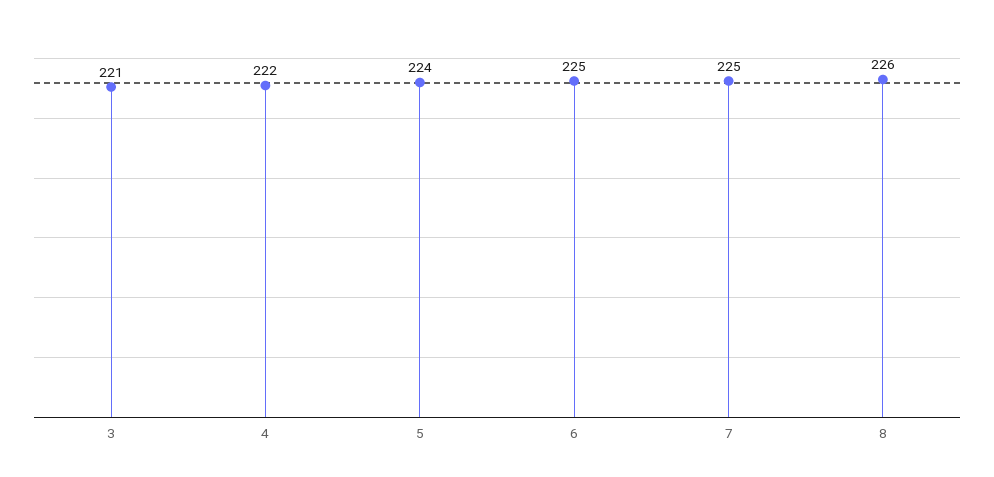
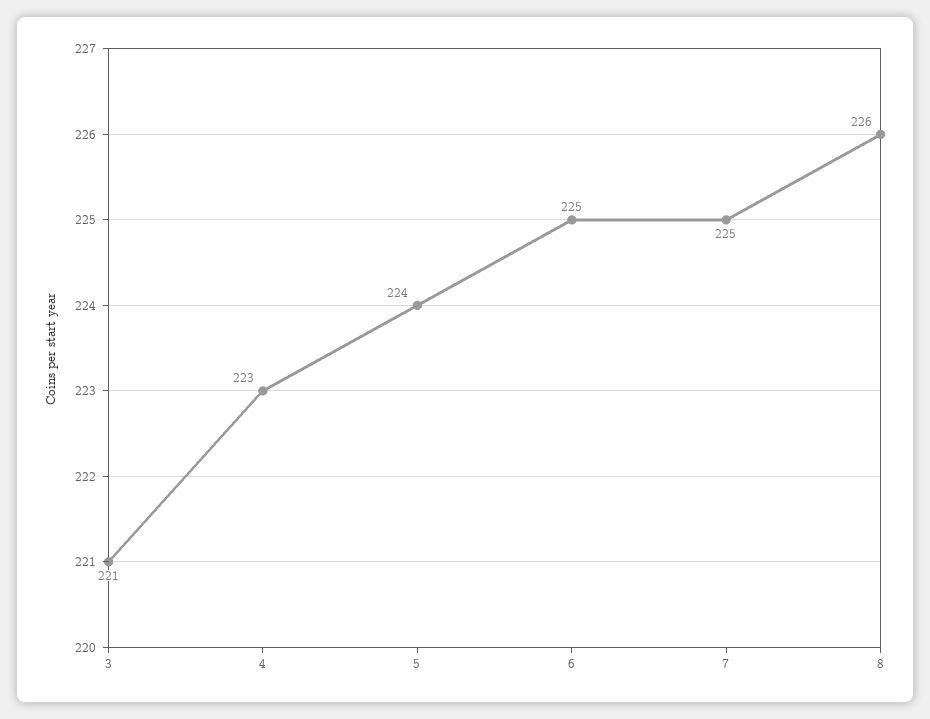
4: 222 -> 223

